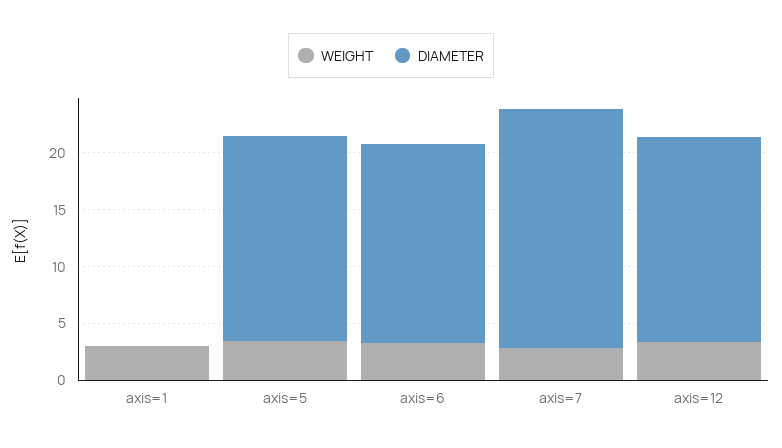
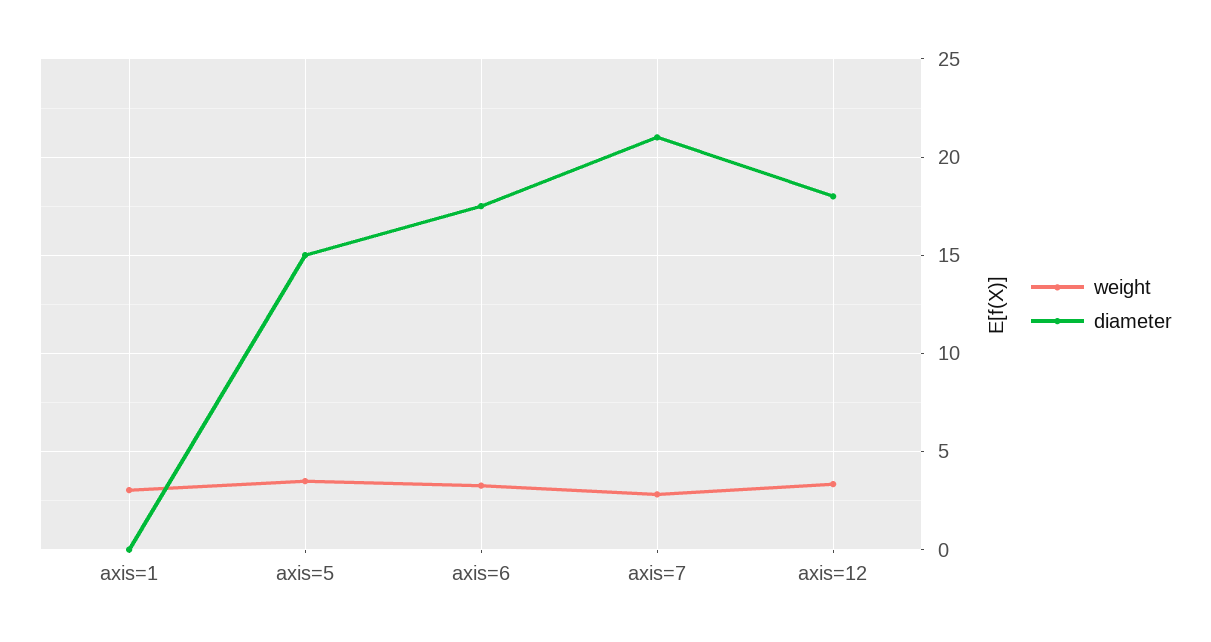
DIAMETER, axis=5: 18 -> 15

